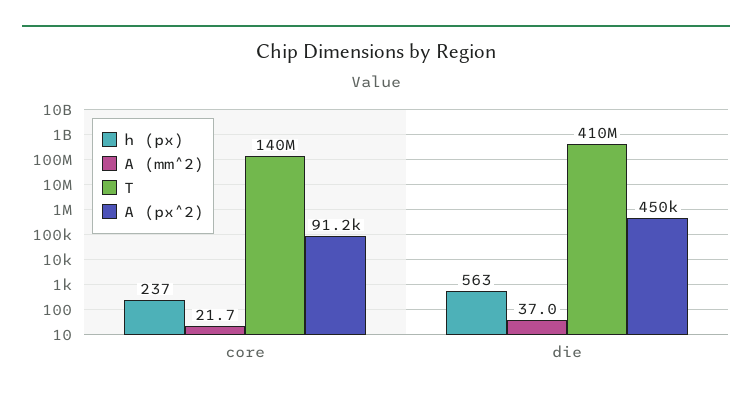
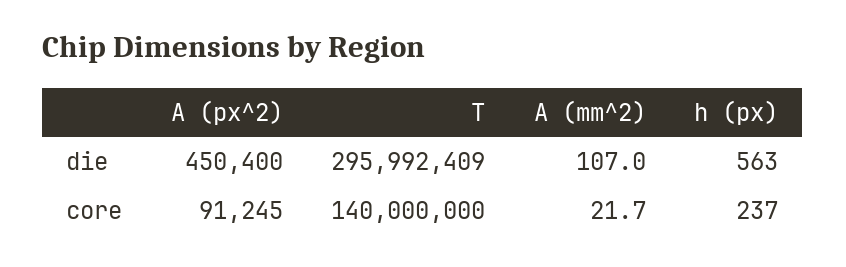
A (mm^2), die: 37 -> 107
T, die: 410000000 -> 295992409

